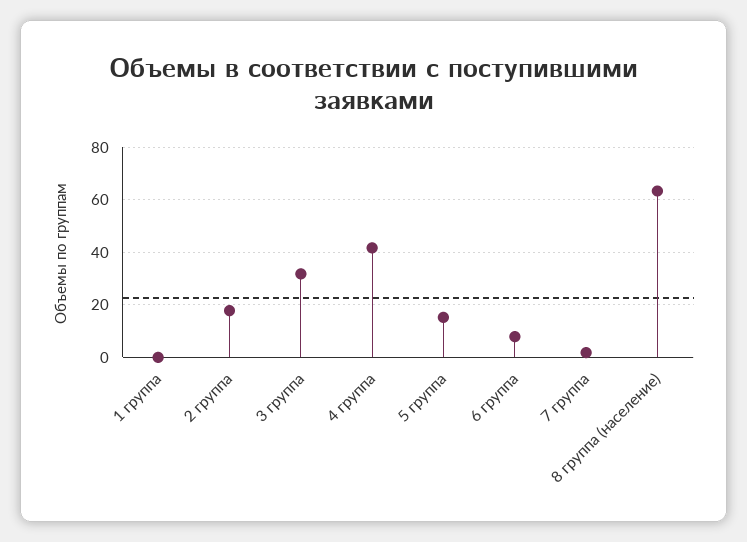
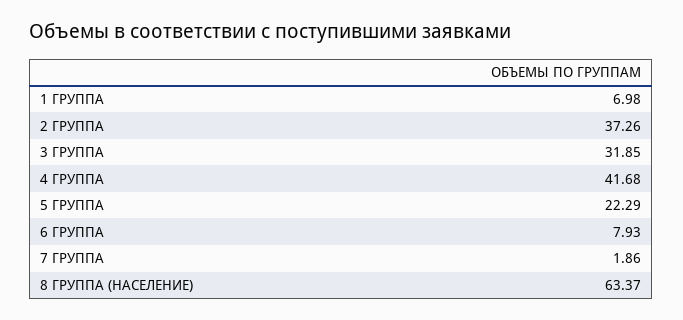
1 группа: 0 -> 6.98
2 группа: 17.5 -> 37.26
5 группа: 15 -> 22.29

